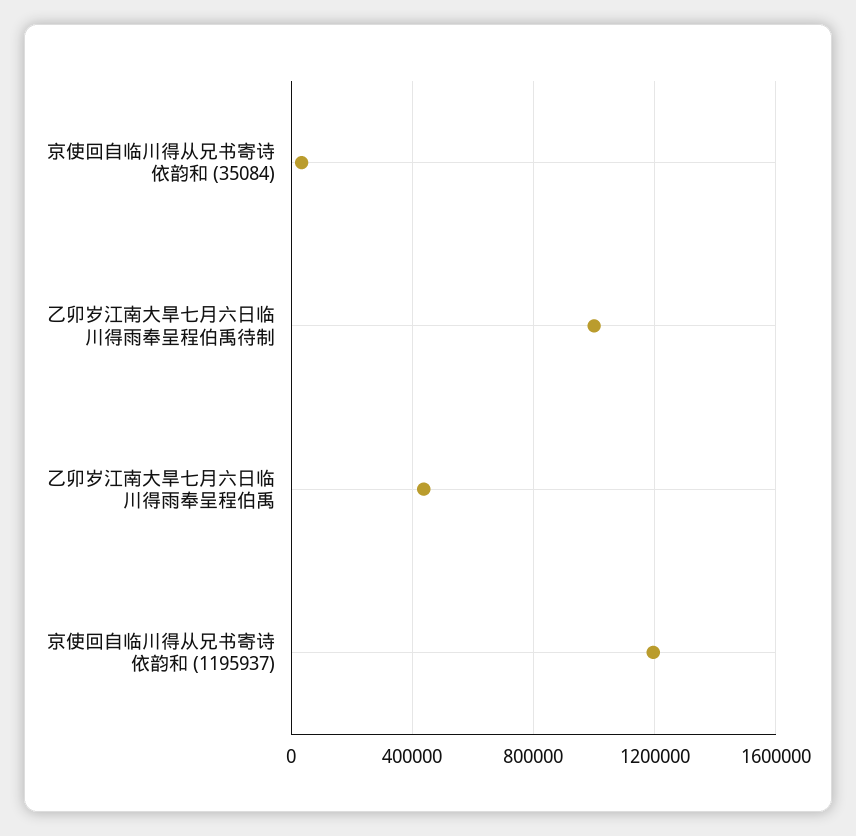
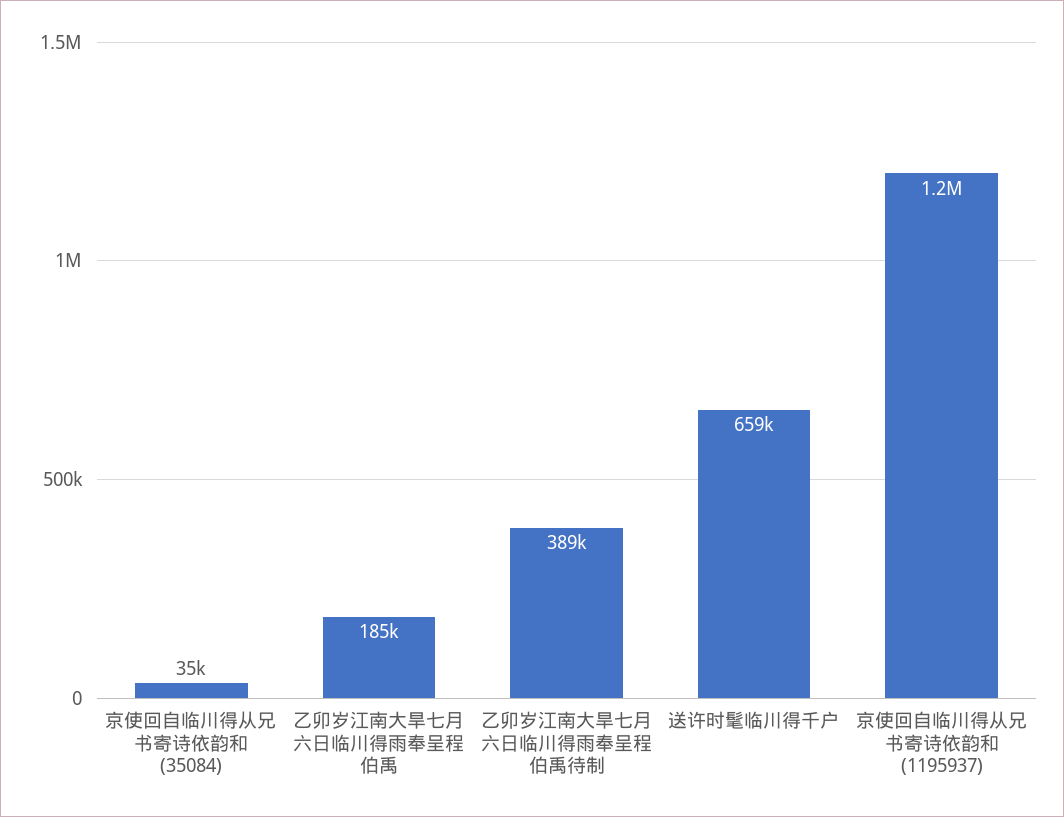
乙卯岁江南大旱七月六日临川得雨奉呈程伯禹待制: 1000000 -> 389000
乙卯岁江南大旱七月六日临川得雨奉呈程伯禹: 450000 -> 185000
送许时髦临川得千户: none -> 659000

